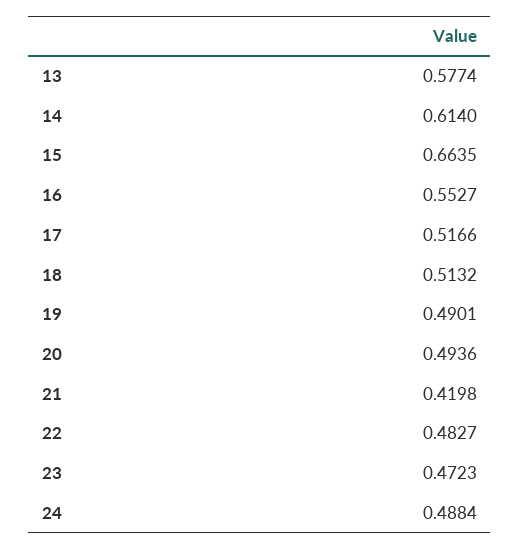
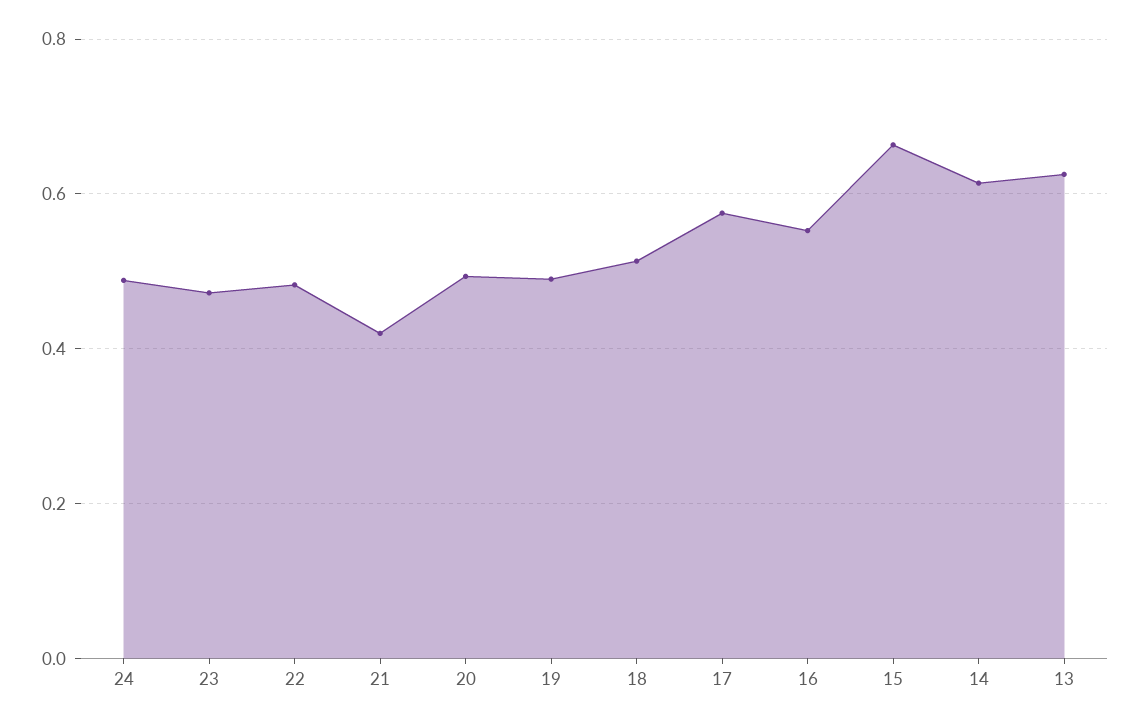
13: 0.5774 -> 0.62
17: 0.5166 -> 0.58

